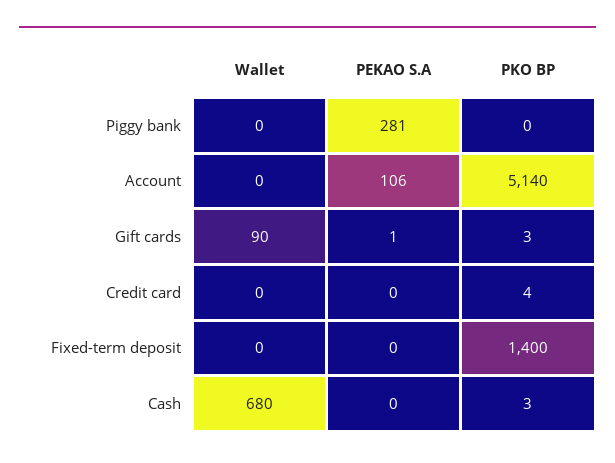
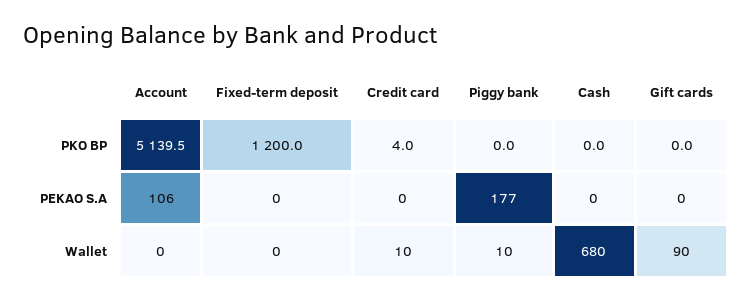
Wallet, Piggy bank: 0 -> 10
PEKAO S.A, Piggy bank: 281 -> 177
PEKAO S.A, Gift cards: 1 -> 0
PKO BP, Gift cards: 3 -> 0
Wallet, Credit card: 0 -> 10
PKO BP, Fixed-term deposit: 1400 -> 1200
PKO BP, Cash: 3 -> 0

